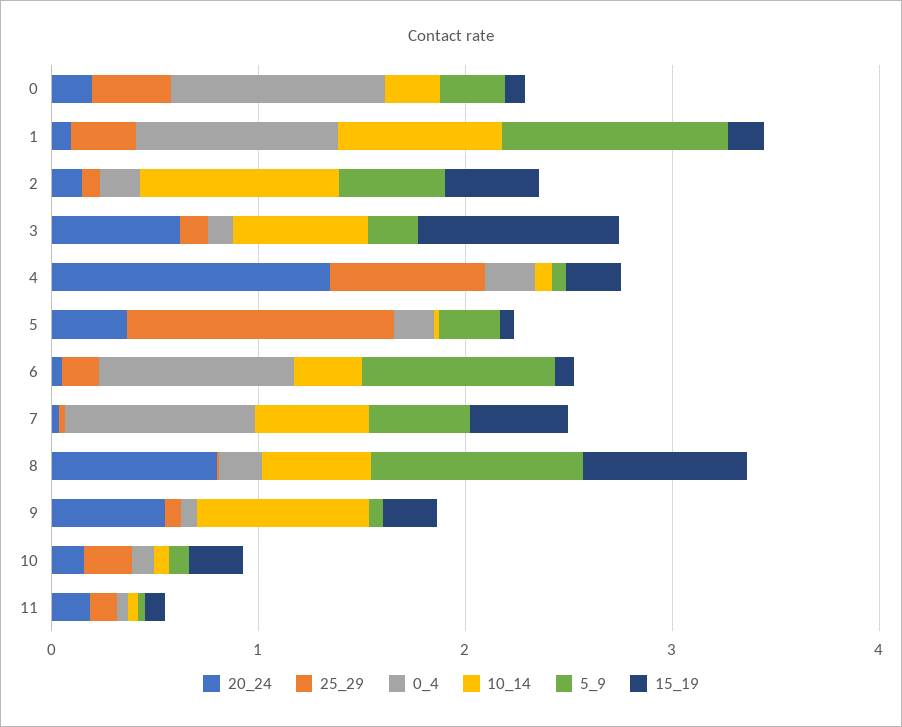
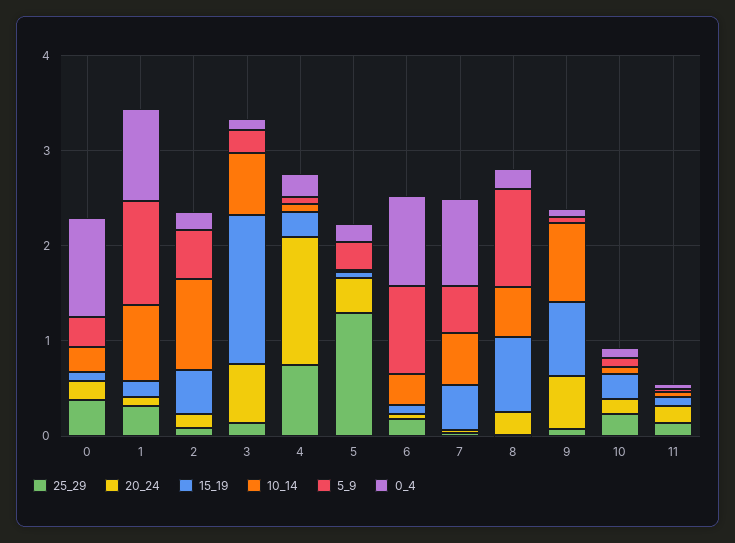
15_19, 3: 1 -> 1.6
20_24, 8: 0.8 -> 0.2
15_19, 9: 0.2 -> 0.8

